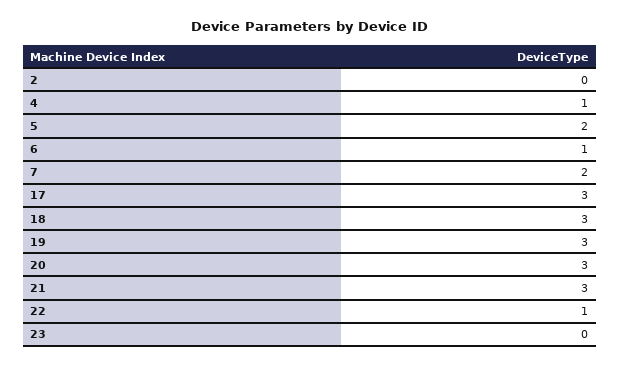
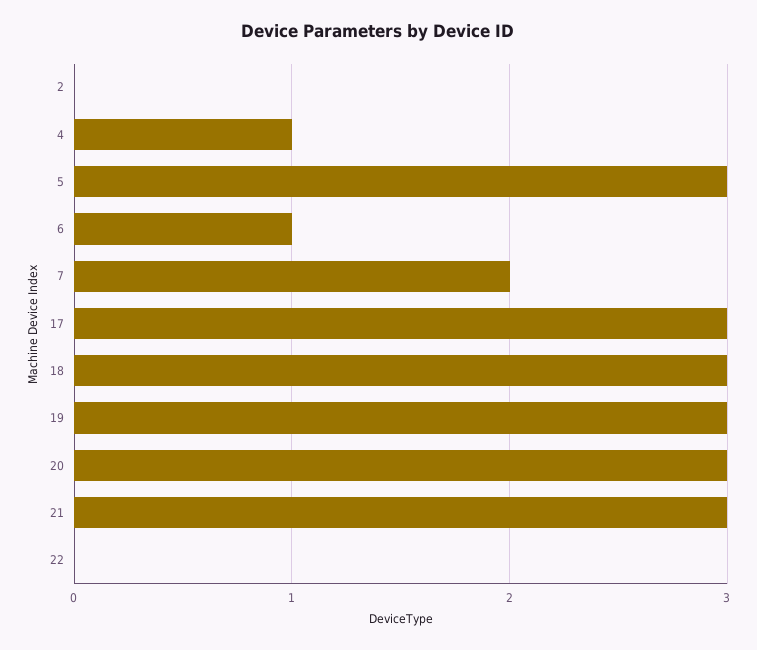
5: 2 -> 3
22: 1 -> 0
23: 0 -> none

